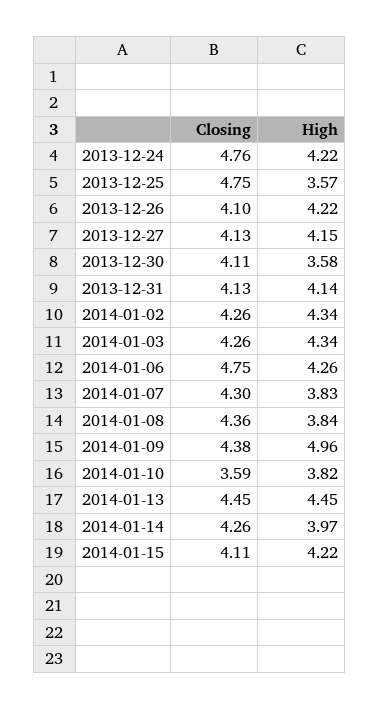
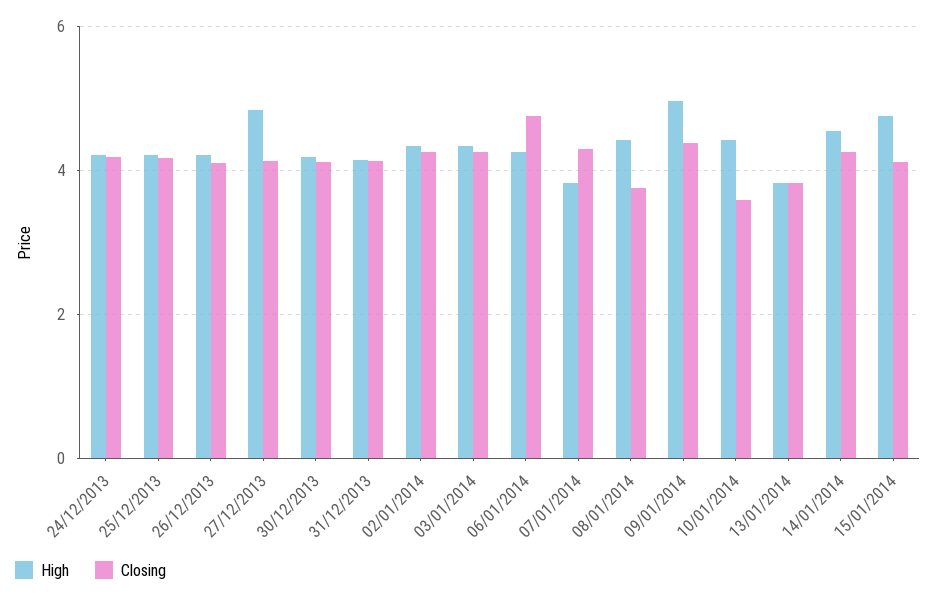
Closing, 2013-12-24: 4.76 -> 4.2
Closing, 2013-12-25: 4.75 -> 4.2
High, 2013-12-25: 3.57 -> 4.2
High, 2013-12-27: 4.15 -> 4.8
High, 2013-12-30: 3.58 -> 4.2
Closing, 2014-01-08: 4.36 -> 3.8
High, 2014-01-08: 3.84 -> 4.4
High, 2014-01-10: 3.82 -> 4.4
Closing, 2014-01-13: 4.45 -> 3.8
High, 2014-01-13: 4.45 -> 3.8
High, 2014-01-14: 3.97 -> 4.6
High, 2014-01-15: 4.22 -> 4.8

